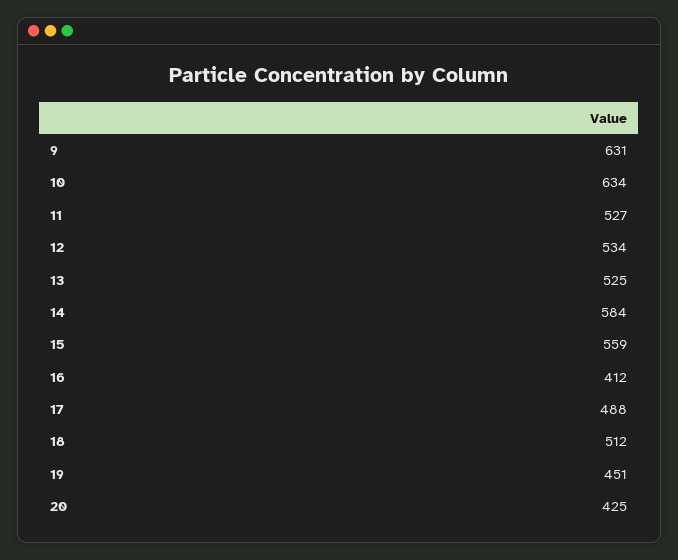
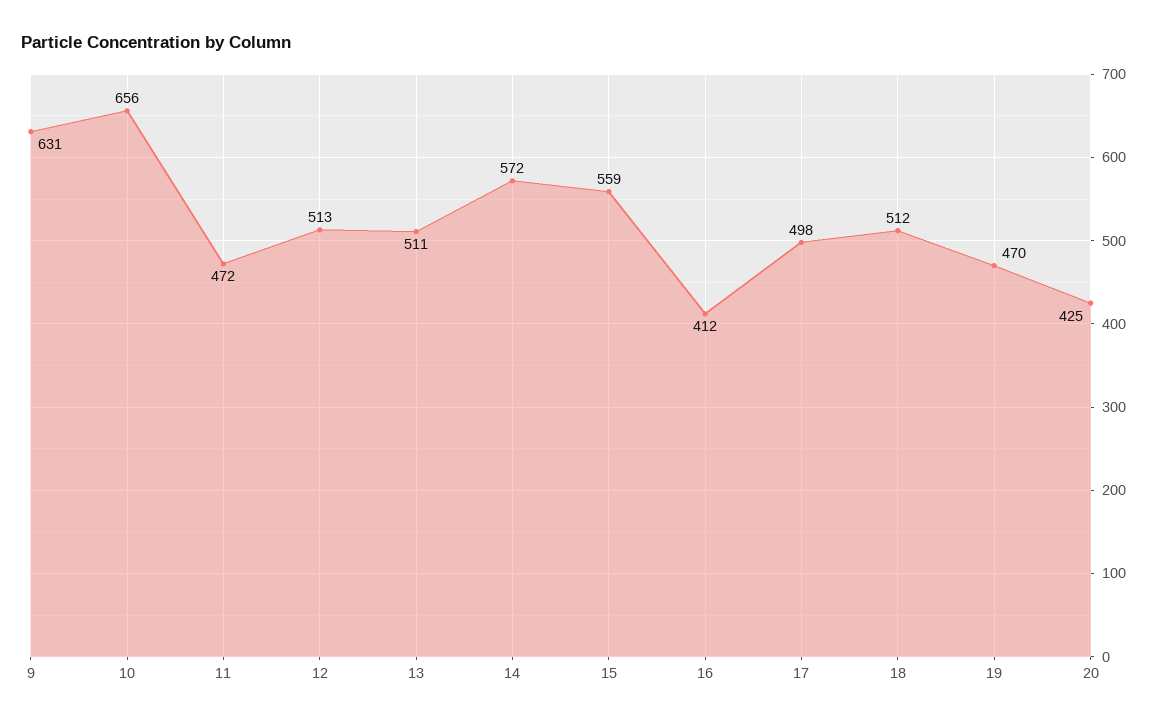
10: 634 -> 656
11: 527 -> 472
12: 534 -> 513
13: 525 -> 511
14: 584 -> 572
17: 488 -> 498
19: 451 -> 470

